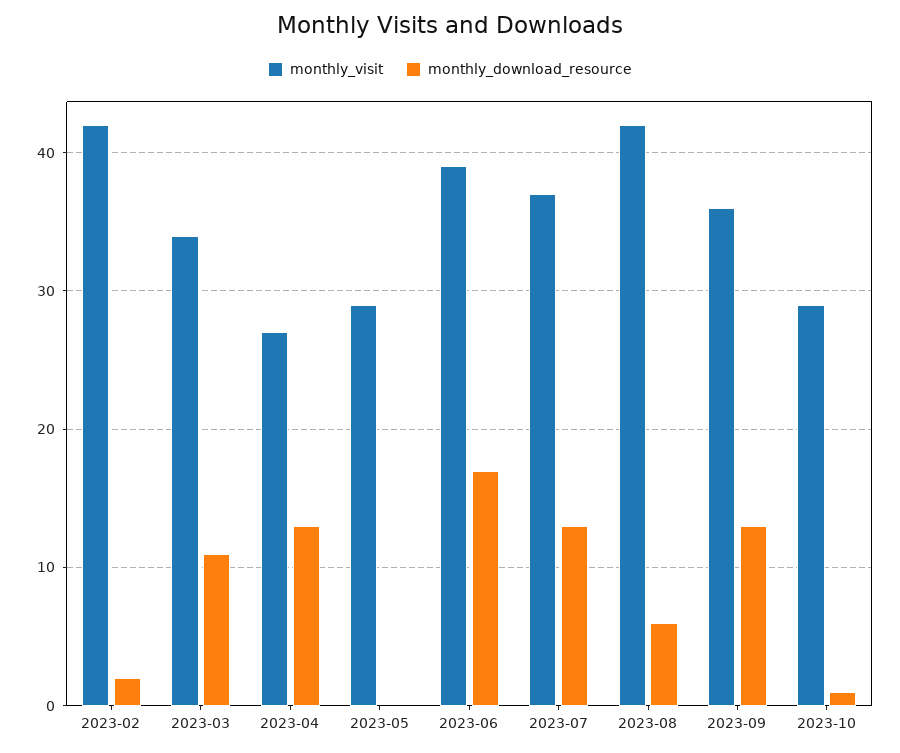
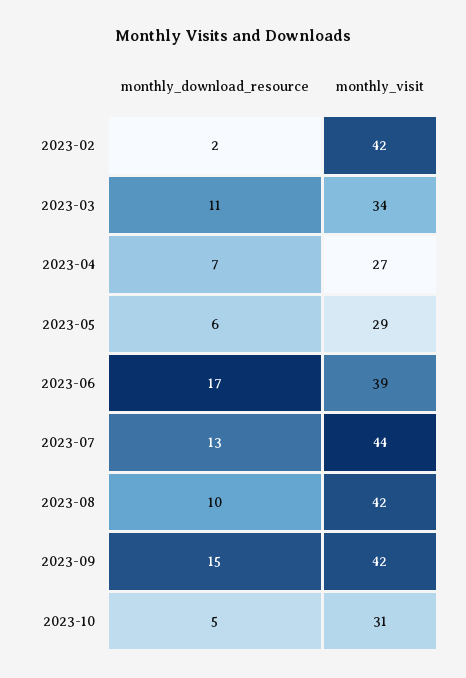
monthly_download_resource, 2023-04: 13 -> 7
monthly_download_resource, 2023-05: 0 -> 6
monthly_visit, 2023-07: 37 -> 44
monthly_download_resource, 2023-08: 6 -> 10
monthly_visit, 2023-09: 36 -> 42
monthly_download_resource, 2023-09: 13 -> 15
monthly_visit, 2023-10: 29 -> 31
monthly_download_resource, 2023-10: 1 -> 5

